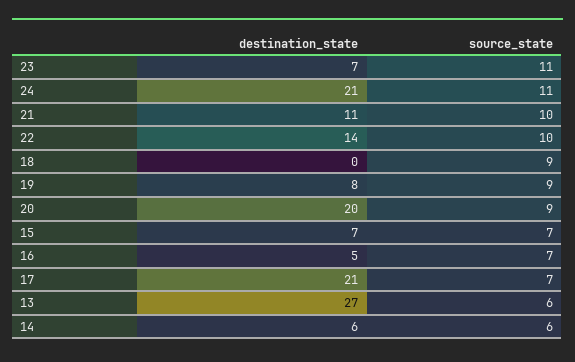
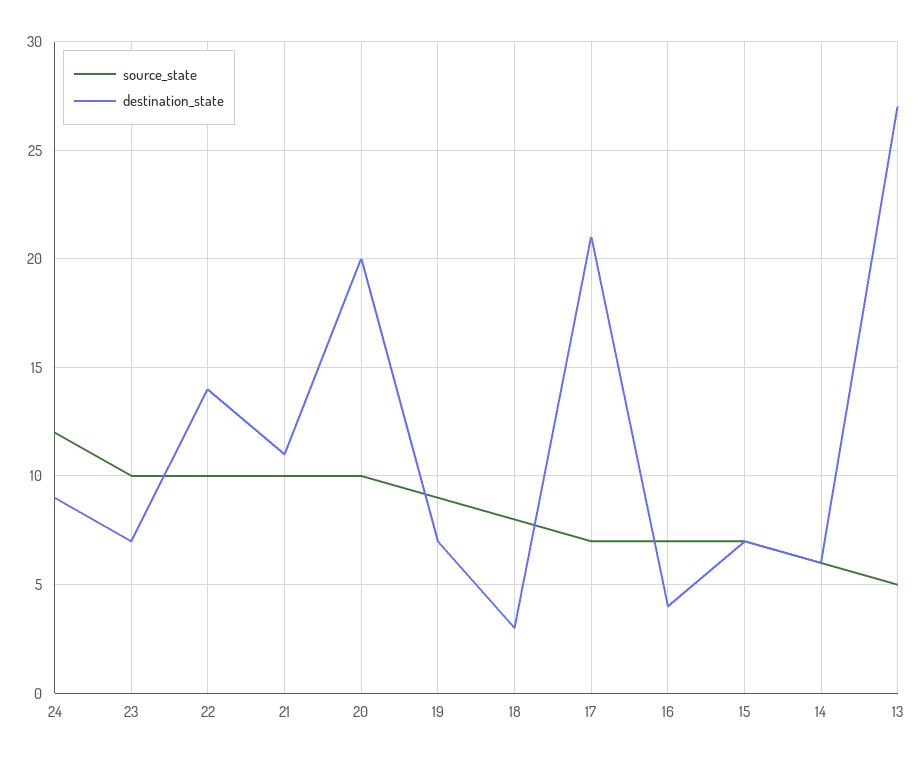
source_state, 23: 11 -> 10
destination_state, 24: 21 -> 9
source_state, 24: 11 -> 12
destination_state, 18: 0 -> 3
source_state, 18: 9 -> 8
destination_state, 19: 8 -> 7
source_state, 20: 9 -> 10
destination_state, 16: 5 -> 4
source_state, 13: 6 -> 5

